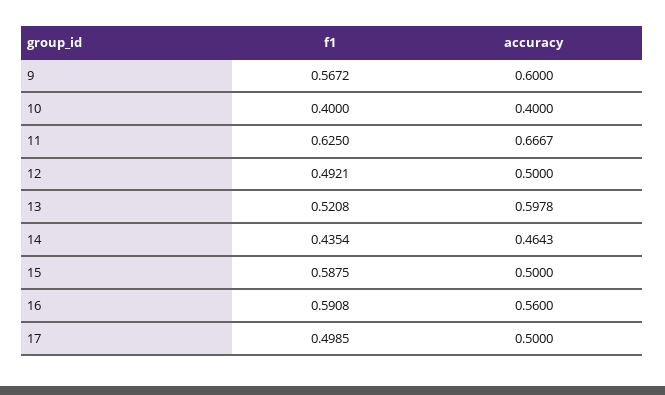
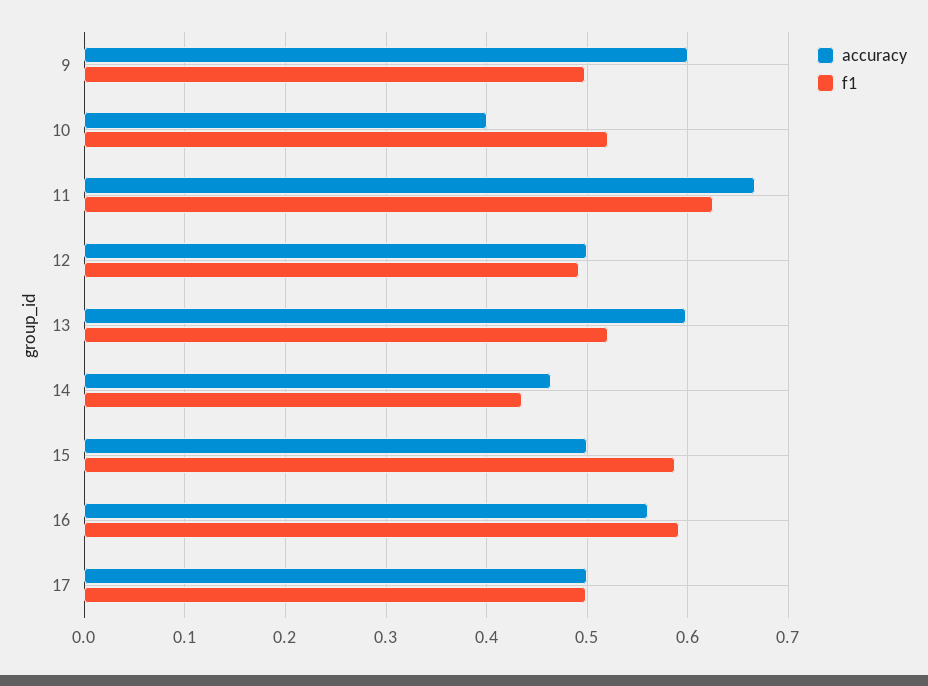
f1, 9: 0.5672 -> 0.5
f1, 10: 0.4 -> 0.52

